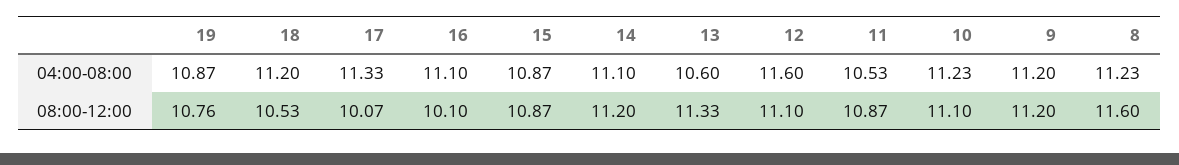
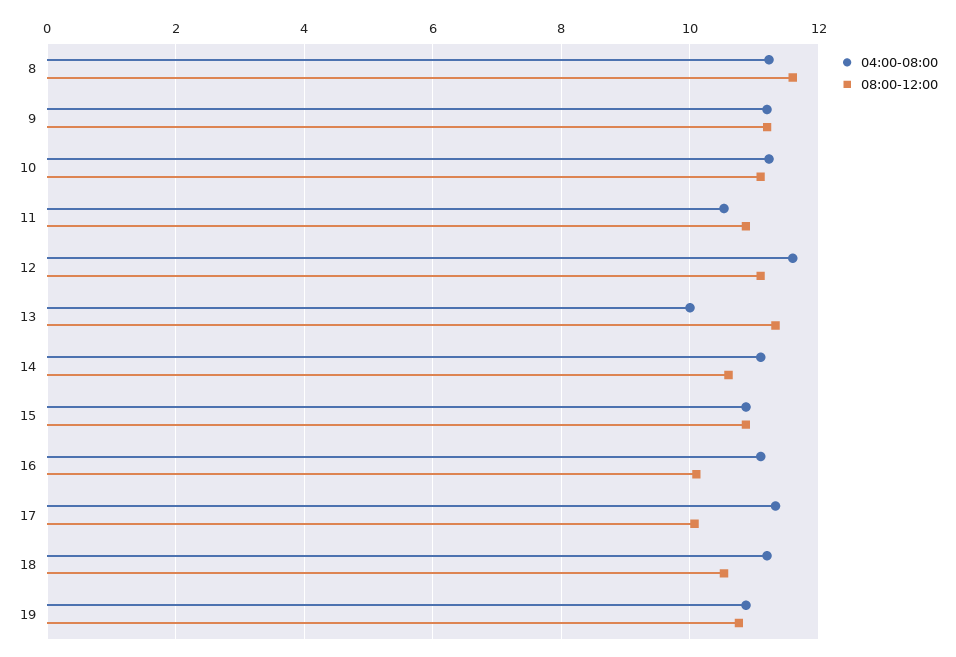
04:00-08:00, 13: 10.6 -> 10
08:00-12:00, 14: 11.2 -> 10.6

